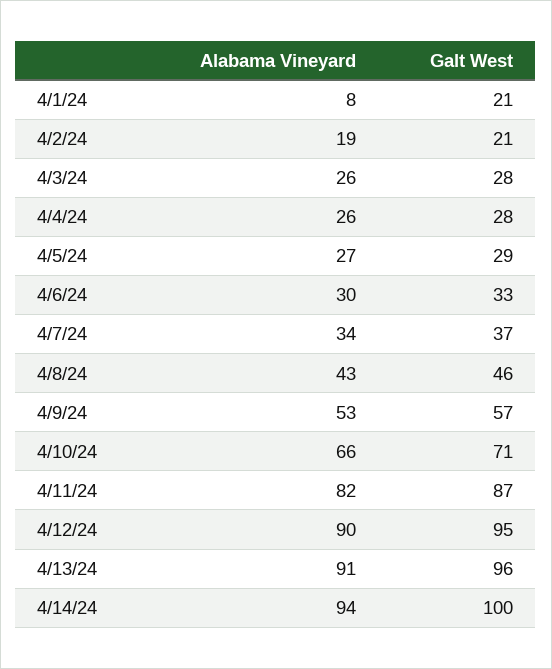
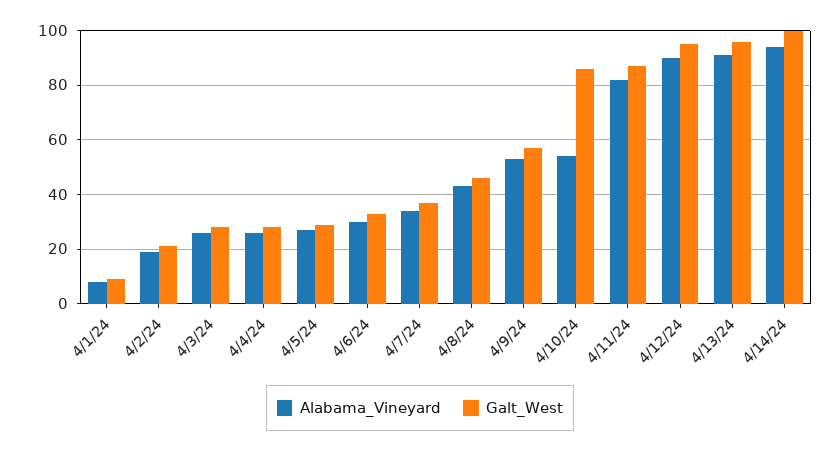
Galt West, 4/1/24: 21 -> 10
Alabama Vineyard, 4/10/24: 66 -> 55
Galt West, 4/10/24: 71 -> 85

